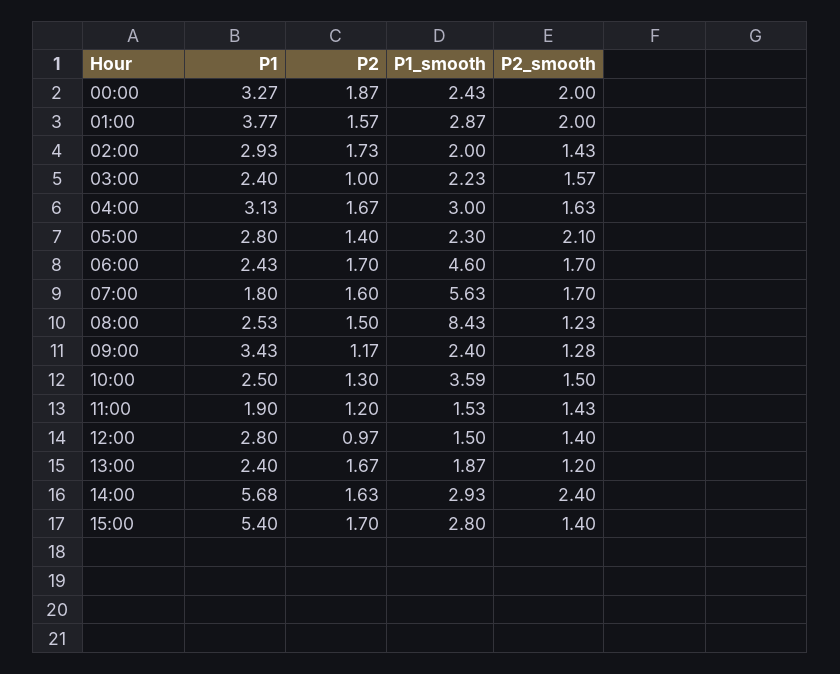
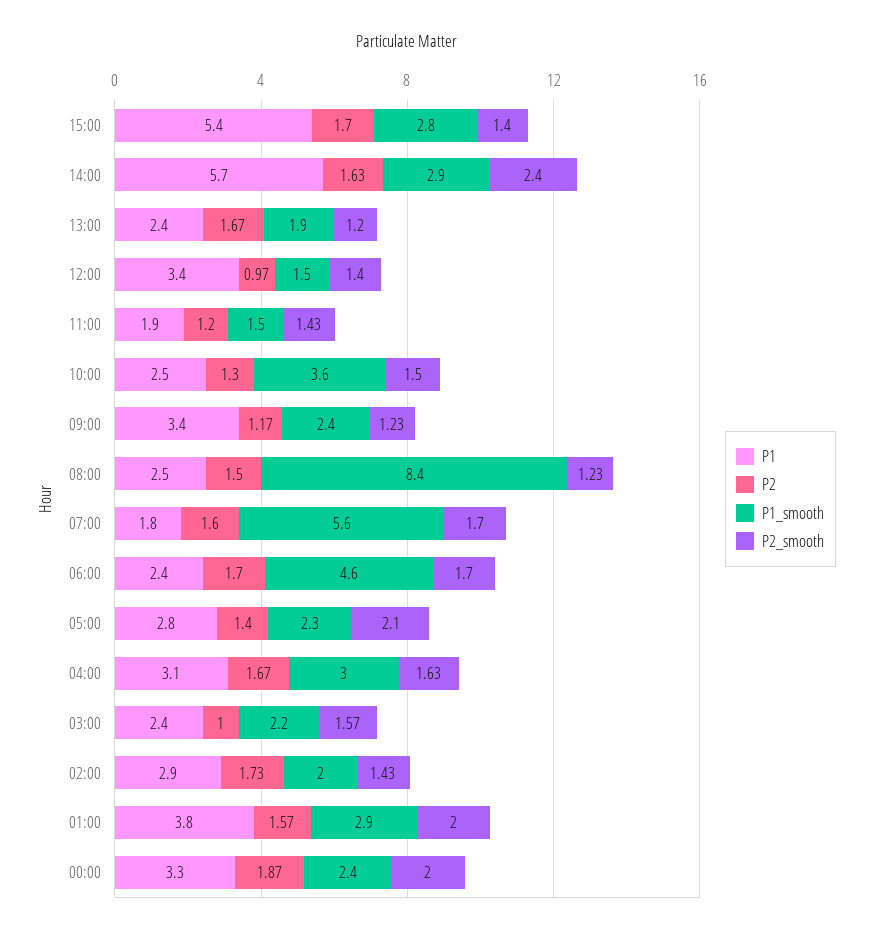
P2_smooth, 09:00: 1.28 -> 1.23
P1, 12:00: 2.8 -> 3.4

